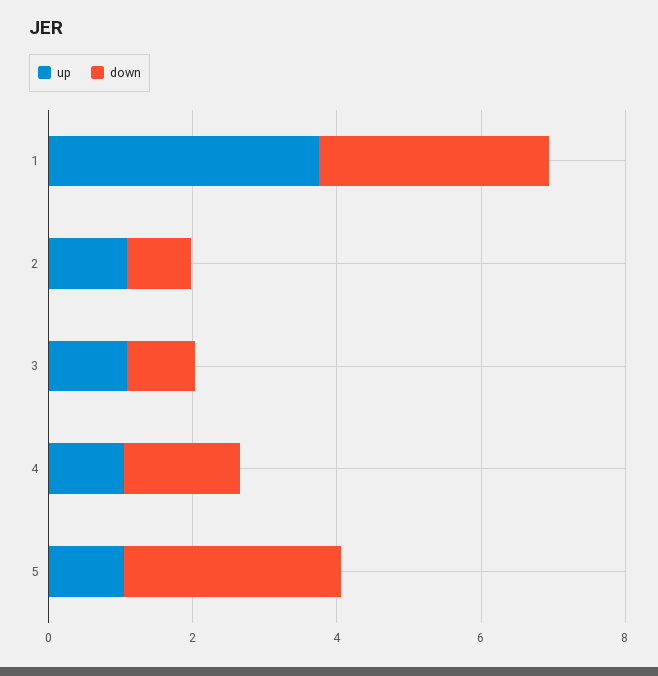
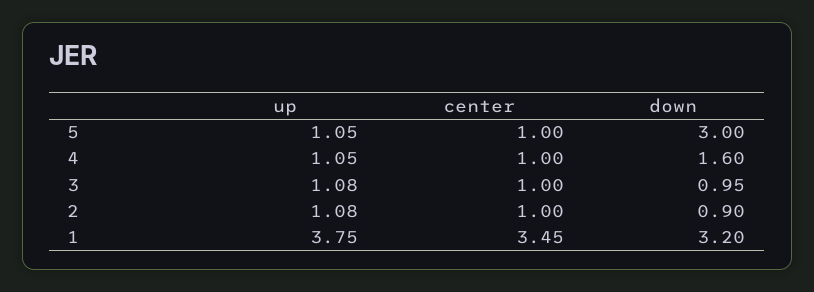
center, 5: none -> 1
center, 4: none -> 1
center, 3: none -> 1
center, 2: none -> 1
center, 1: none -> 3.45

